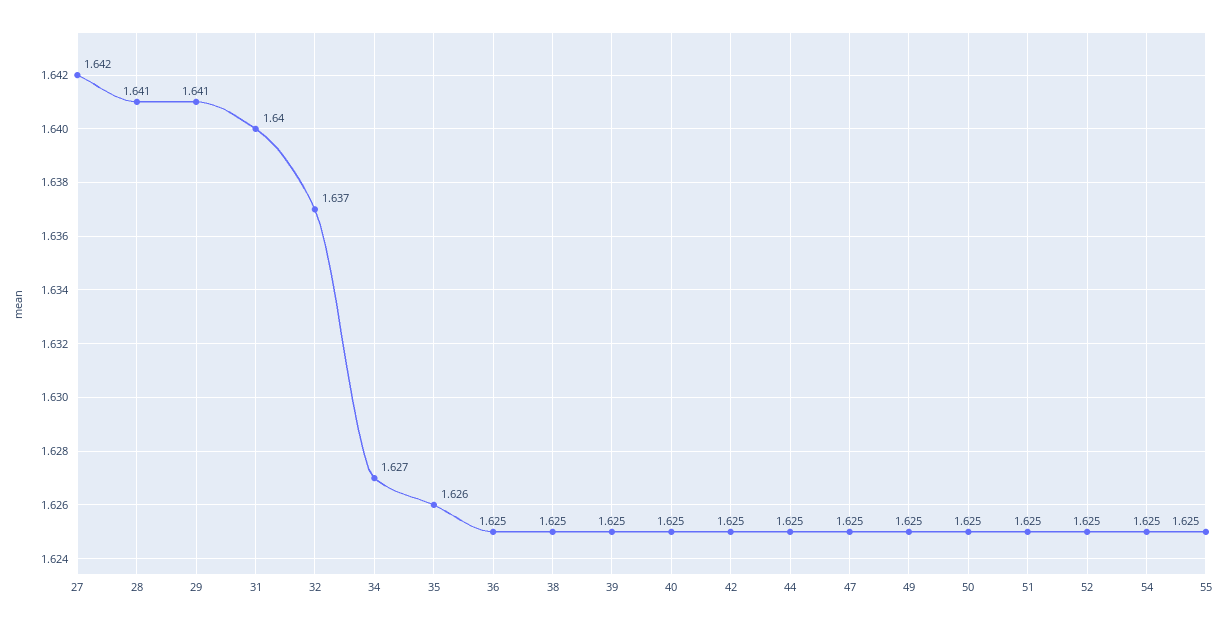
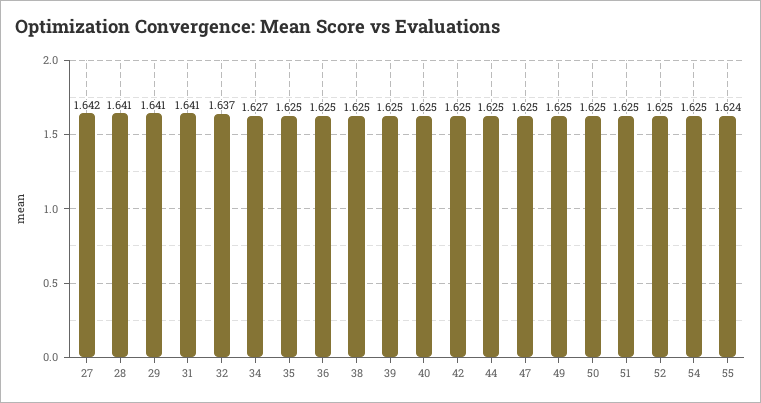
31: 1.64 -> 1.641
35: 1.626 -> 1.625
55: 1.625 -> 1.624

